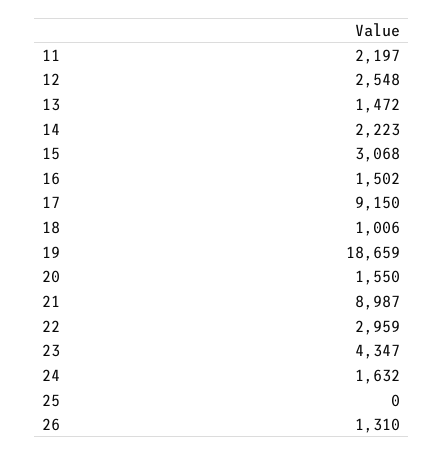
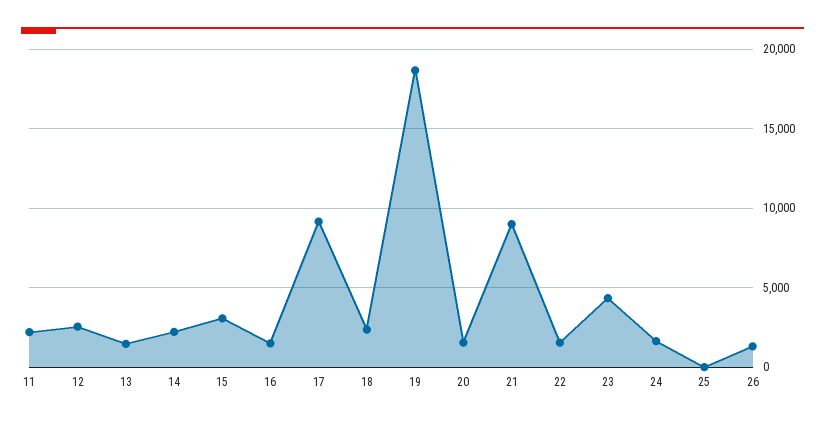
18: 1006 -> 2500
22: 2959 -> 1500

